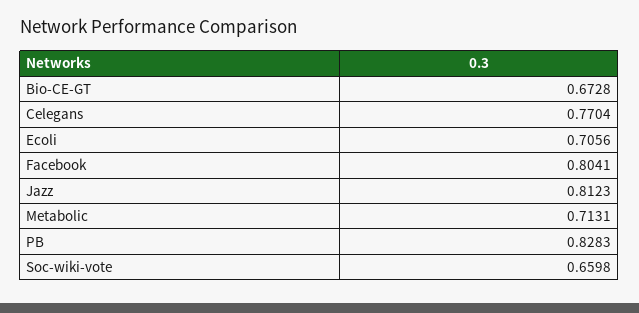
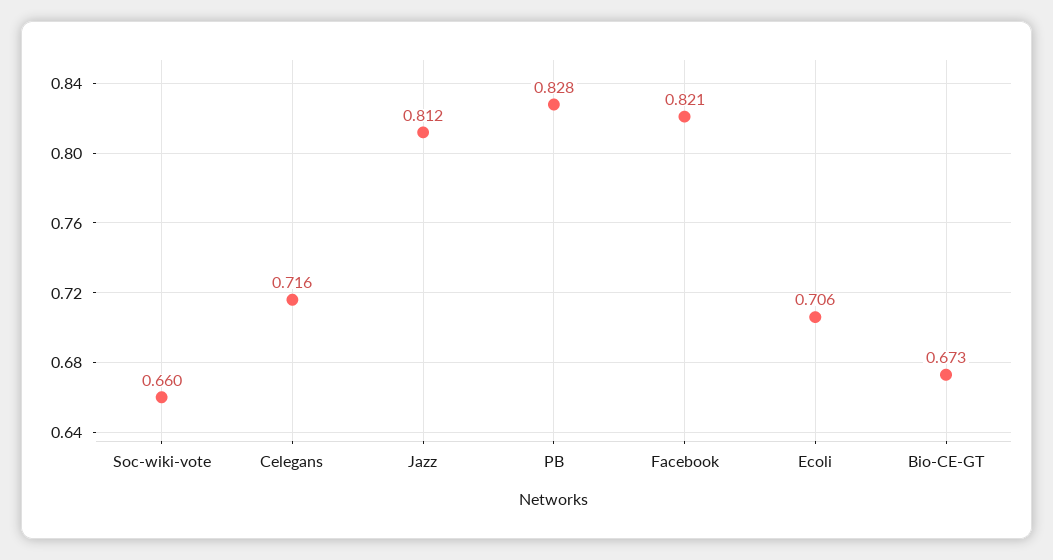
Celegans: 0.7704 -> 0.716
Facebook: 0.8041 -> 0.821
Metabolic: 0.7131 -> none

